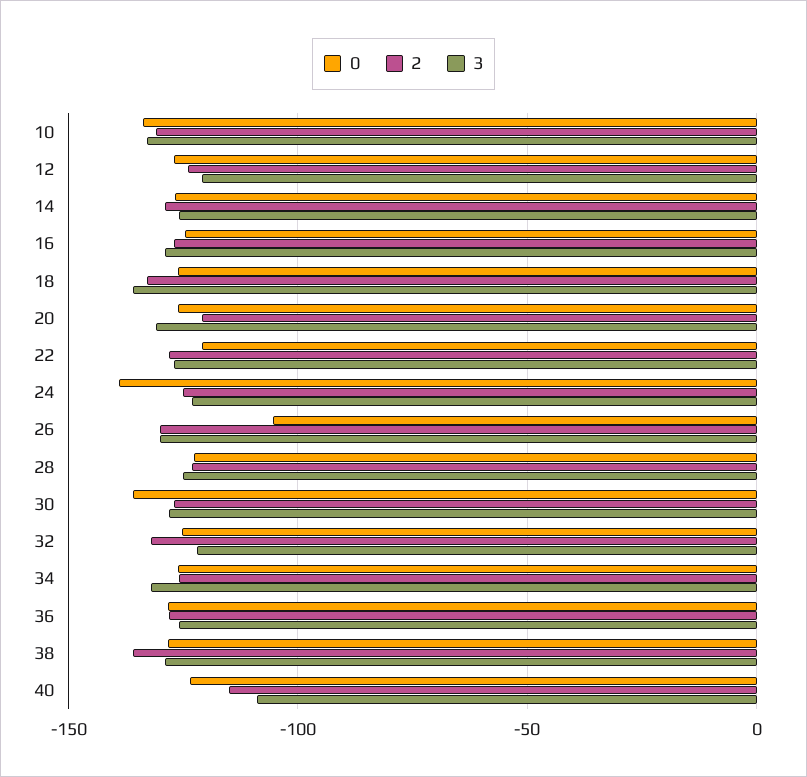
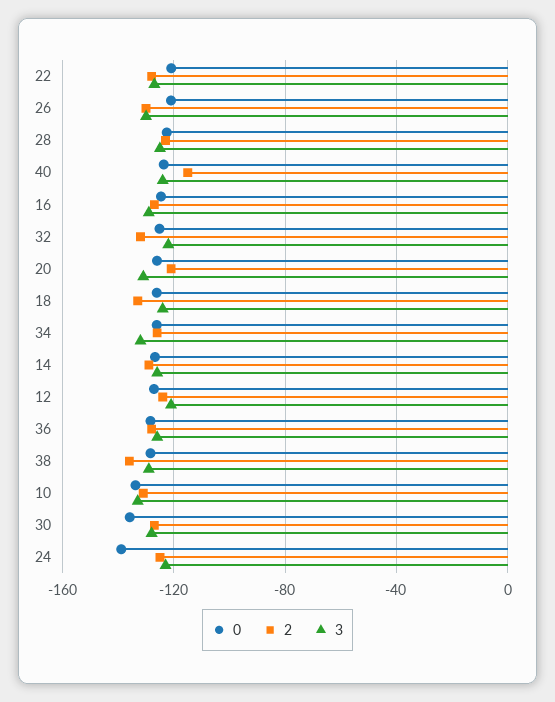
3, 18: -135 -> -125
0, 26: -105 -> -120
3, 40: -110 -> -125

